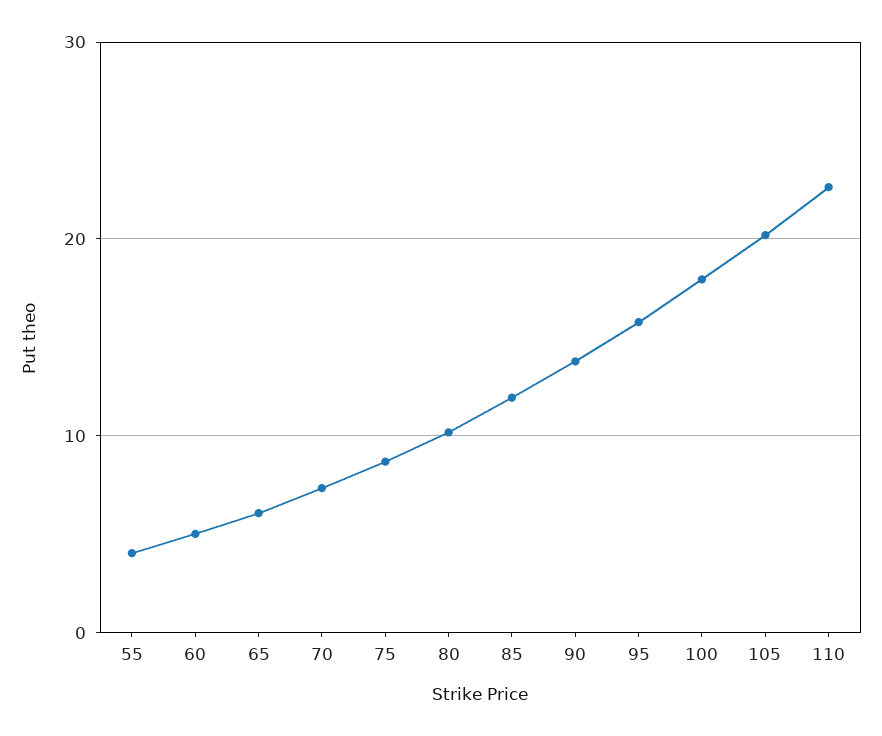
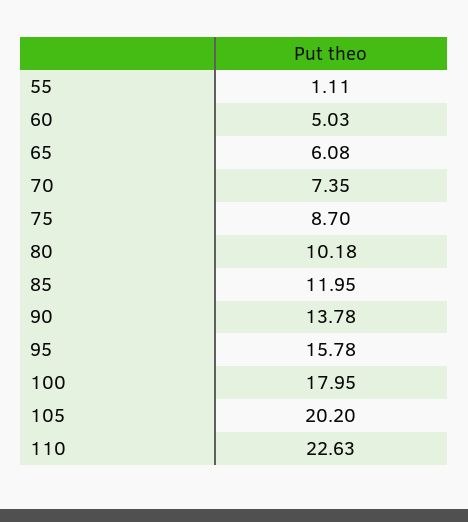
55: 4 -> 1.11

